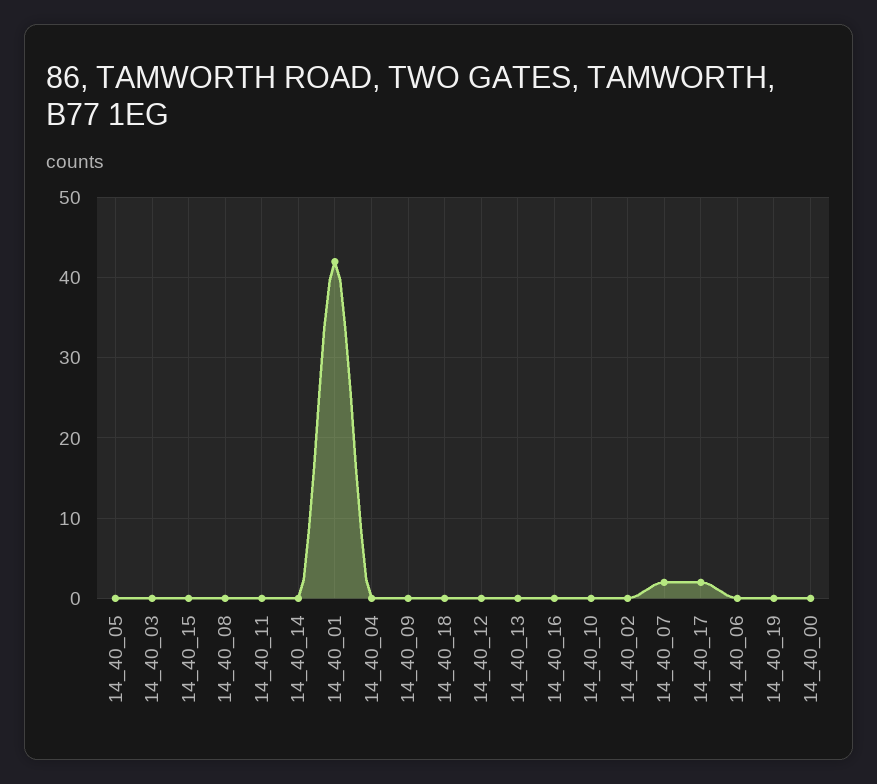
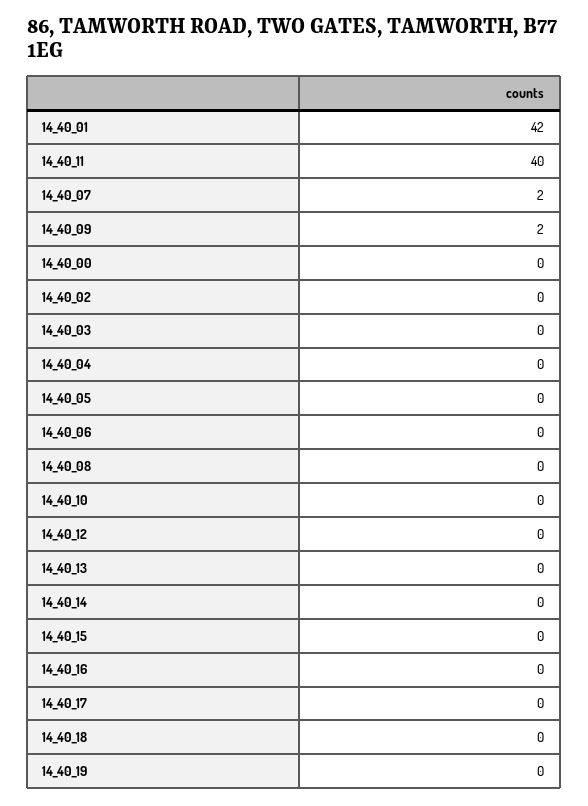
14_40_11: 0 -> 40
14_40_09: 0 -> 2
14_40_17: 2 -> 0

